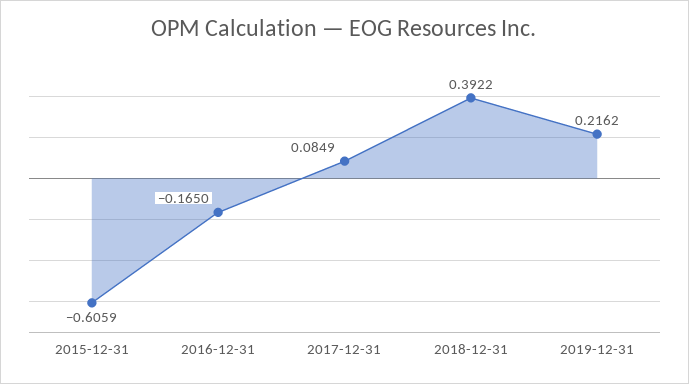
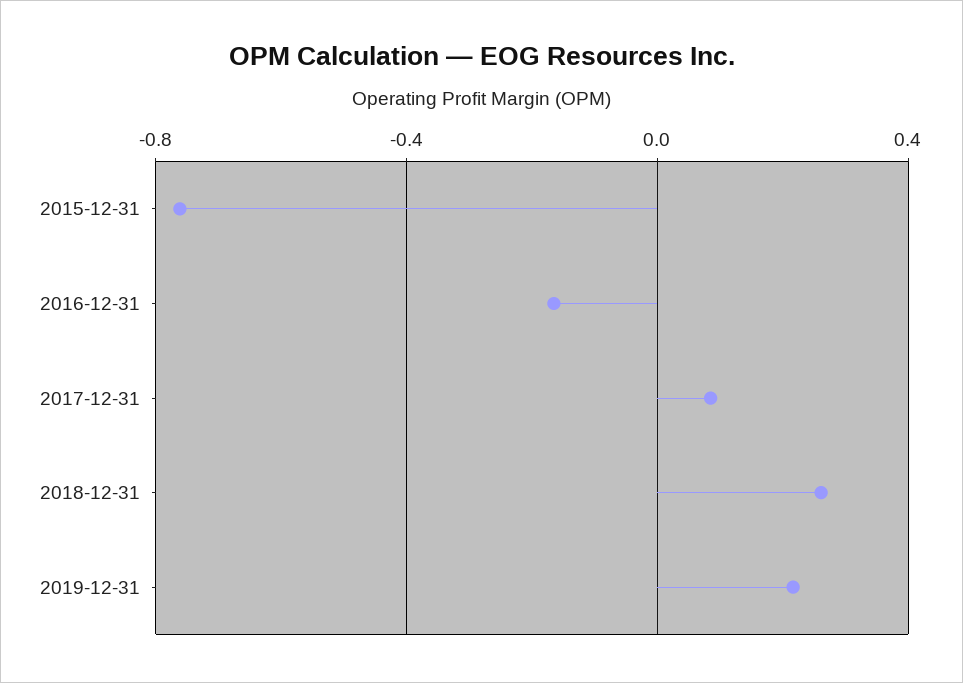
2015-12-31: -0.6059 -> -0.75
2018-12-31: 0.3922 -> 0.25

